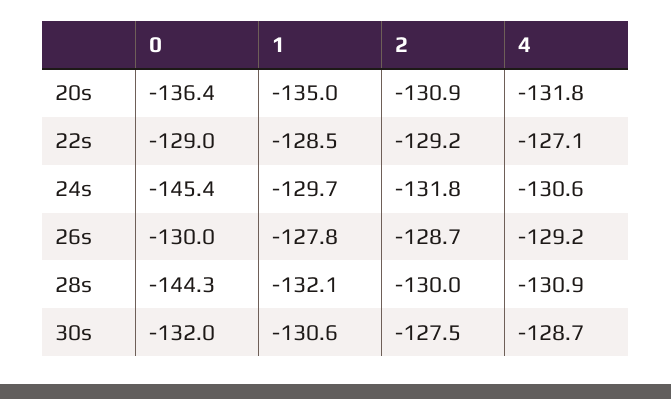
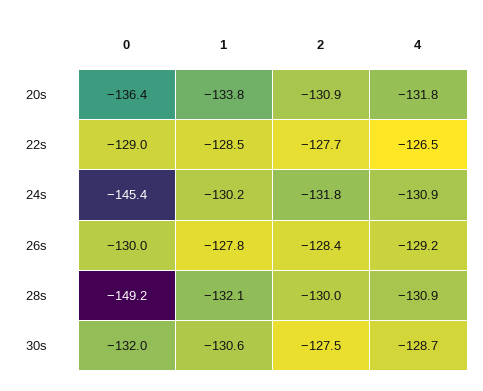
1, 20s: -135 -> -133.8
2, 22s: -129.2 -> -127.7
4, 22s: -127.1 -> -126.5
1, 24s: -129.7 -> -130.2
4, 24s: -130.6 -> -130.9
2, 26s: -128.7 -> -128.4
0, 28s: -144.3 -> -149.2

